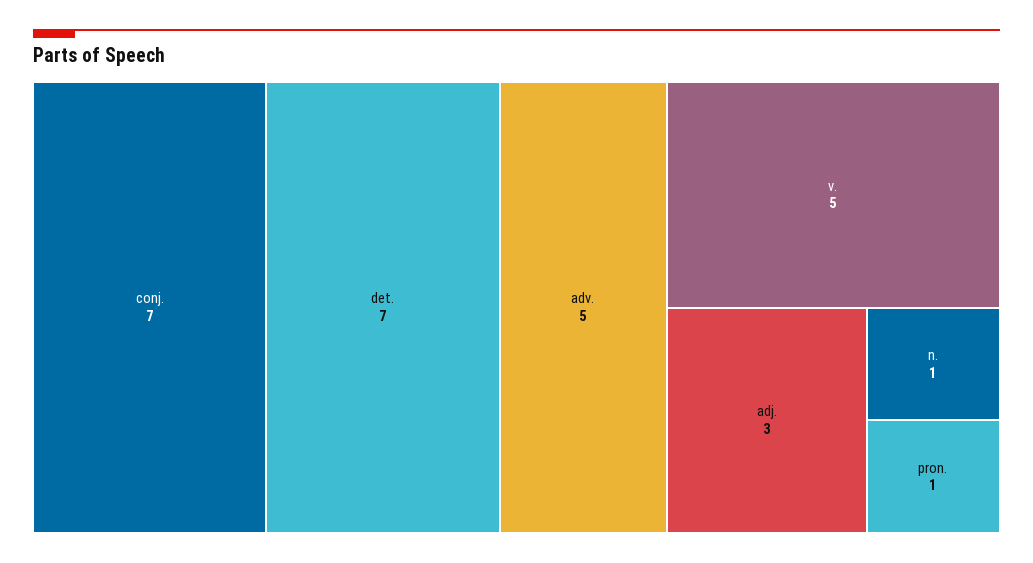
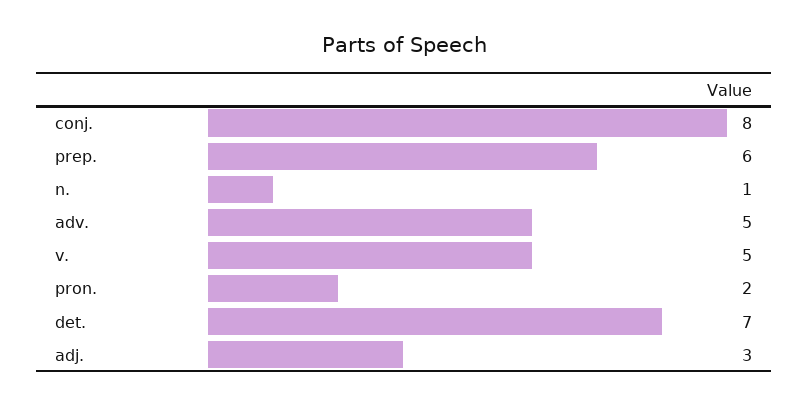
conj.: 7 -> 8
pron.: 1 -> 2
prep.: none -> 6

